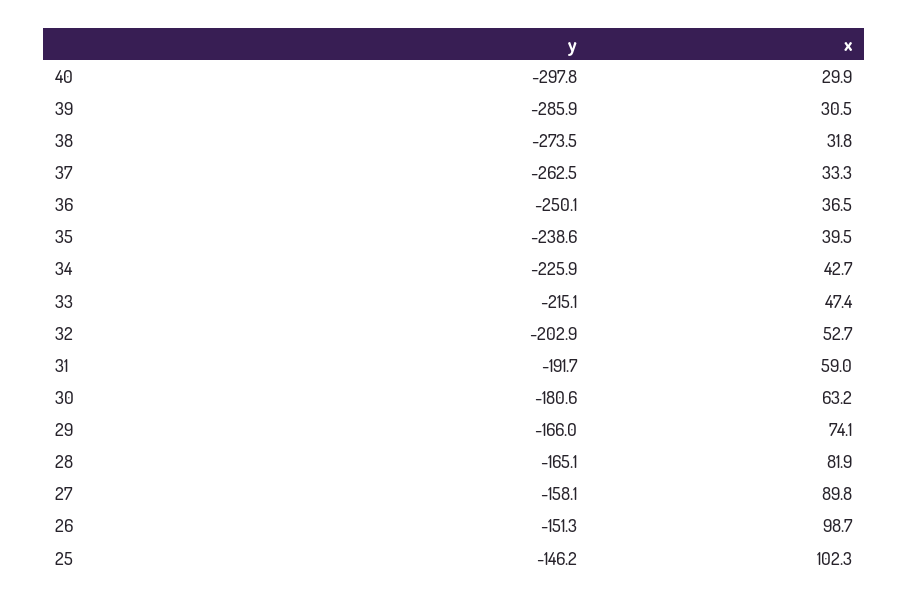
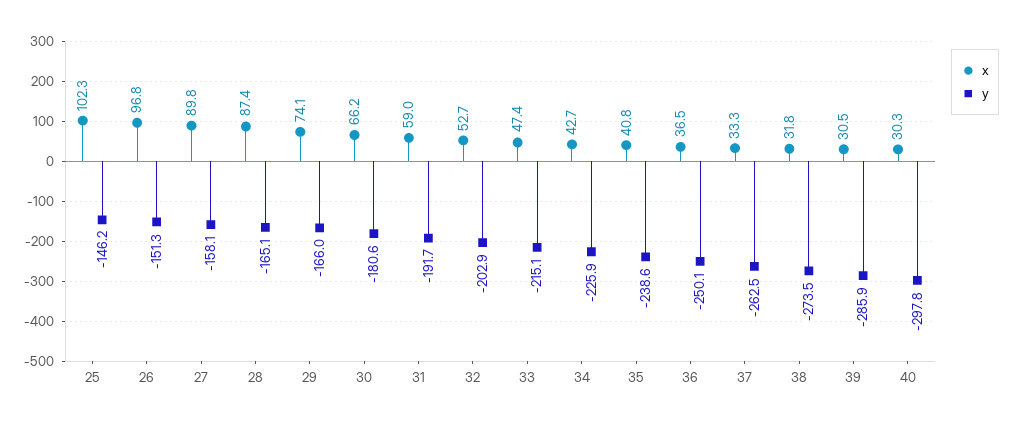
x, 40: 29.9 -> 30.3
x, 35: 39.5 -> 40.8
x, 30: 63.2 -> 66.2
x, 28: 81.9 -> 87.4
x, 26: 98.7 -> 96.8

